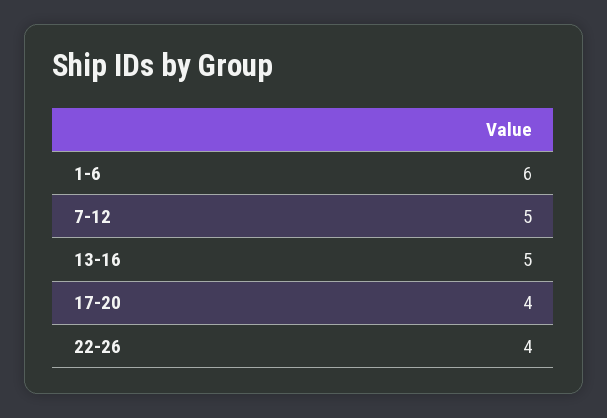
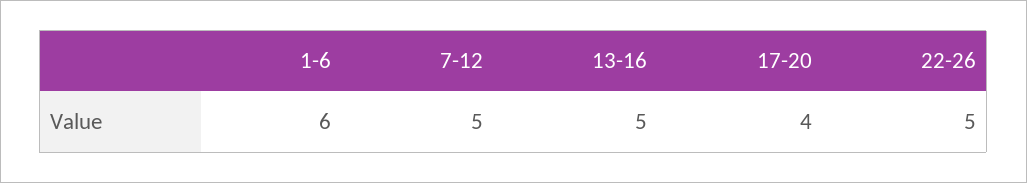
22-26: 4 -> 5

